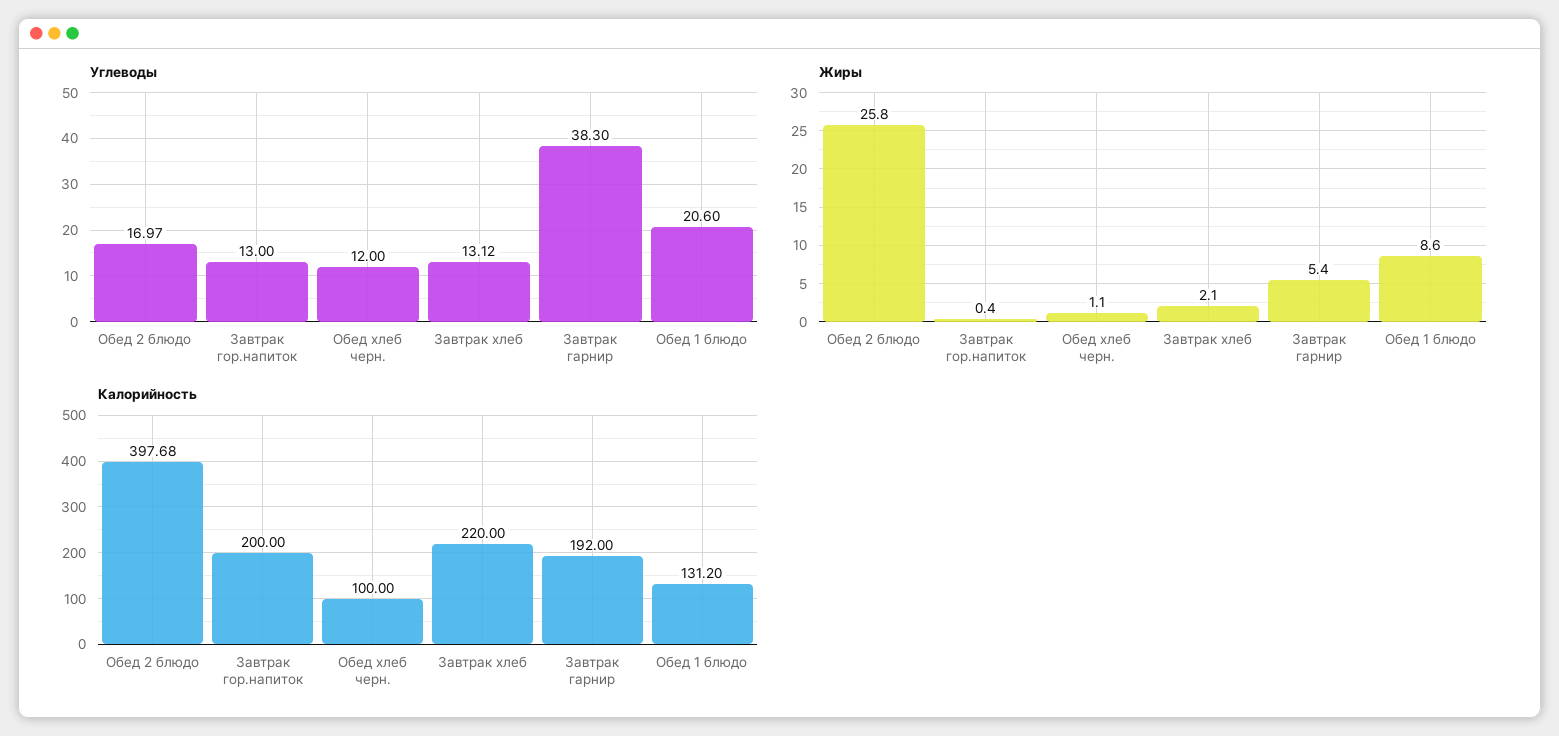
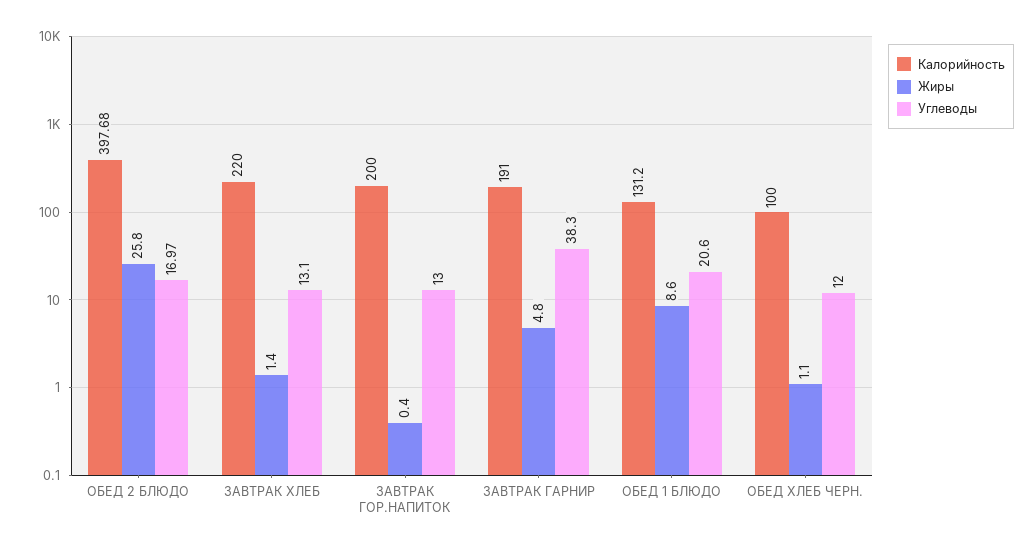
Углеводы, Завтрак хлеб: 13.12 -> 13.1
Жиры, Завтрак хлеб: 2.1 -> 1.4
Жиры, Завтрак гарнир: 5.4 -> 4.8
Калорийность, Завтрак гарнир: 192 -> 191

